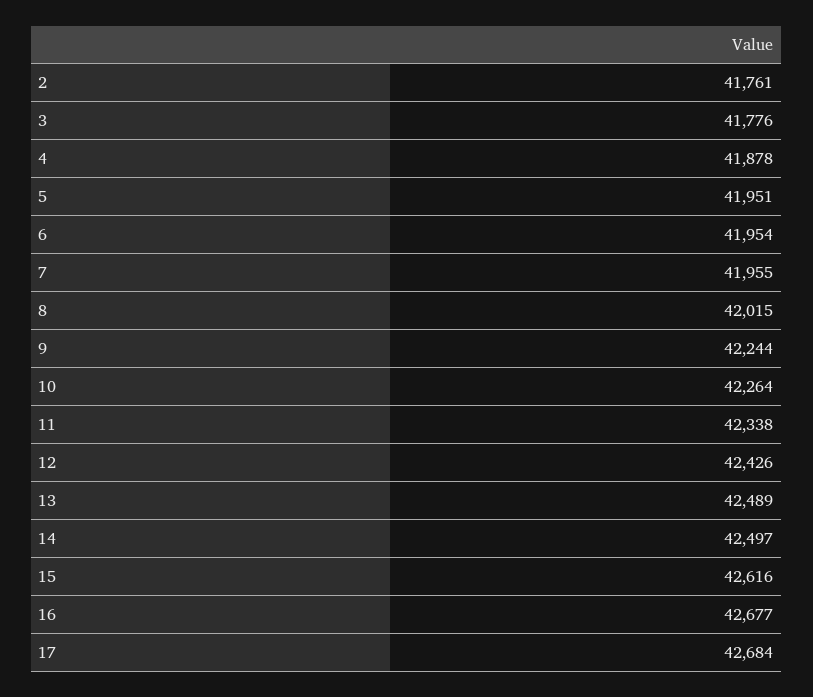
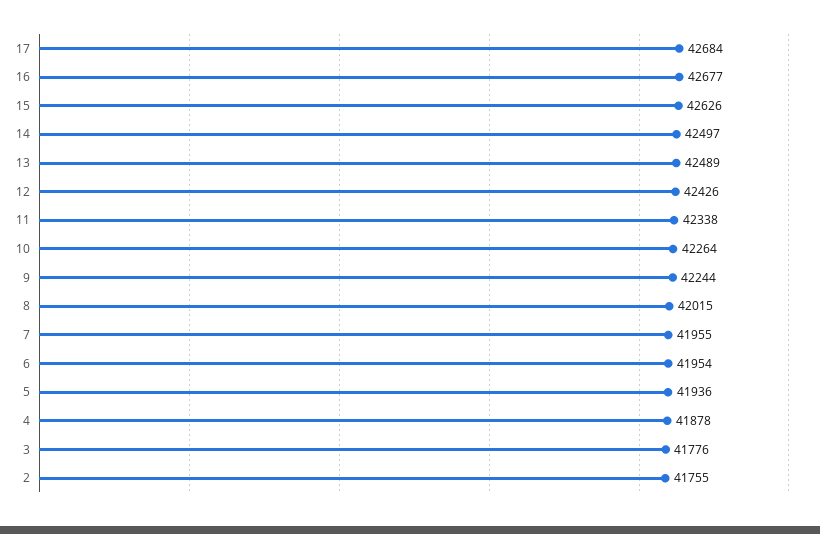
2: 41761 -> 41755
5: 41951 -> 41936
15: 42616 -> 42626

